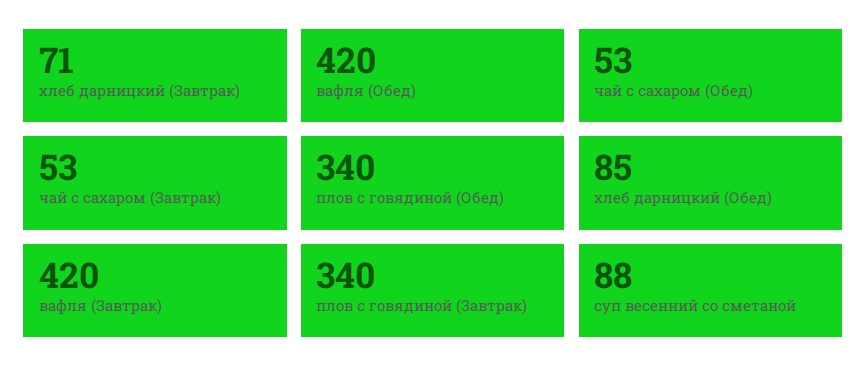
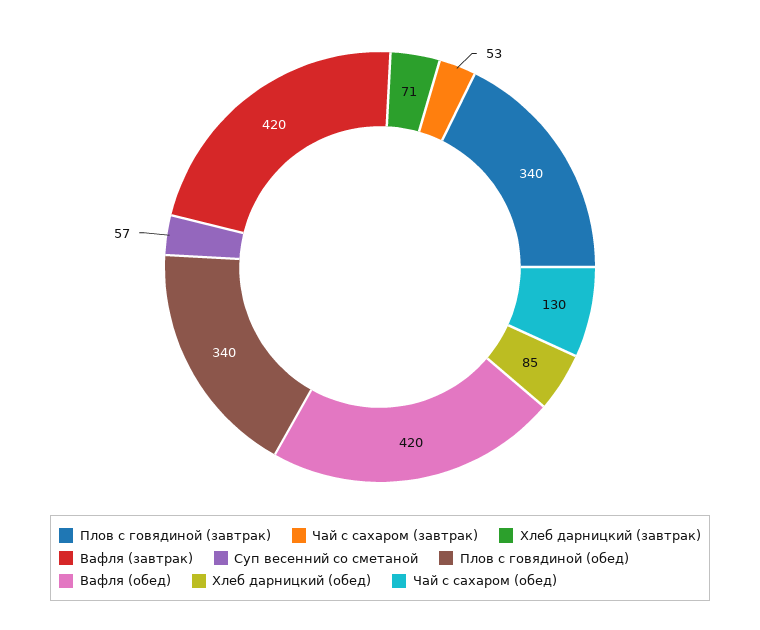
чай с сахаром (Обед): 53 -> 130
суп весенний со сметаной: 88 -> 57

